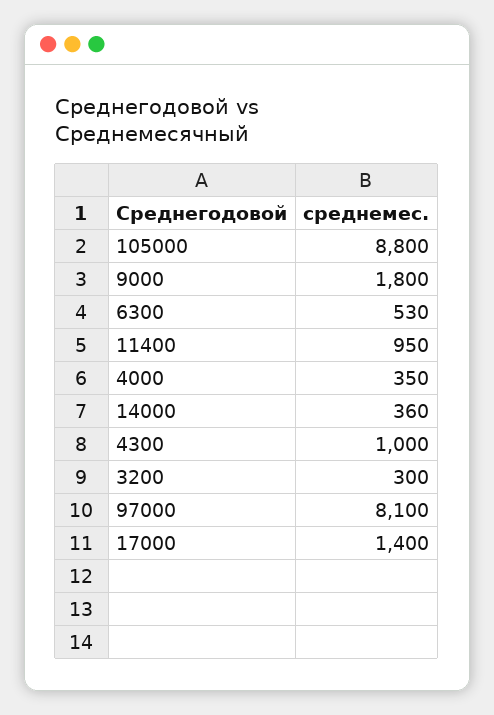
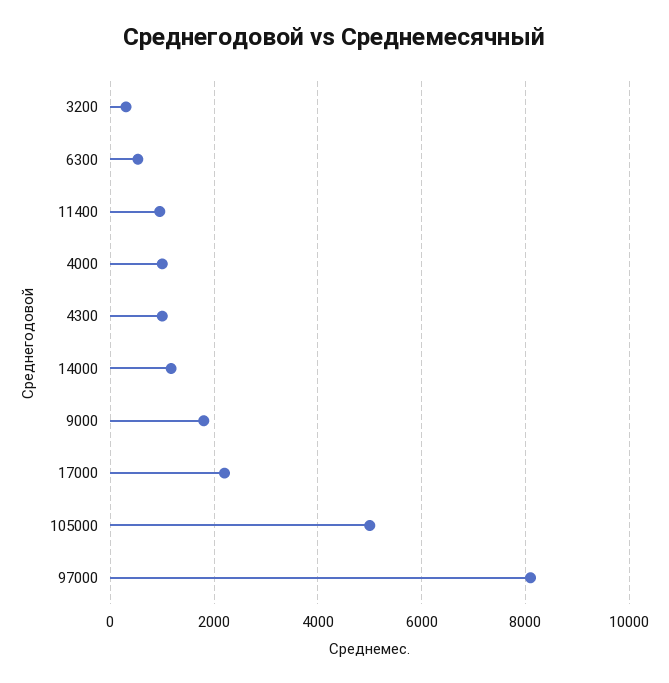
105000: 8800 -> 5000
4000: 350 -> 1000
14000: 360 -> 1200
17000: 1400 -> 2200

